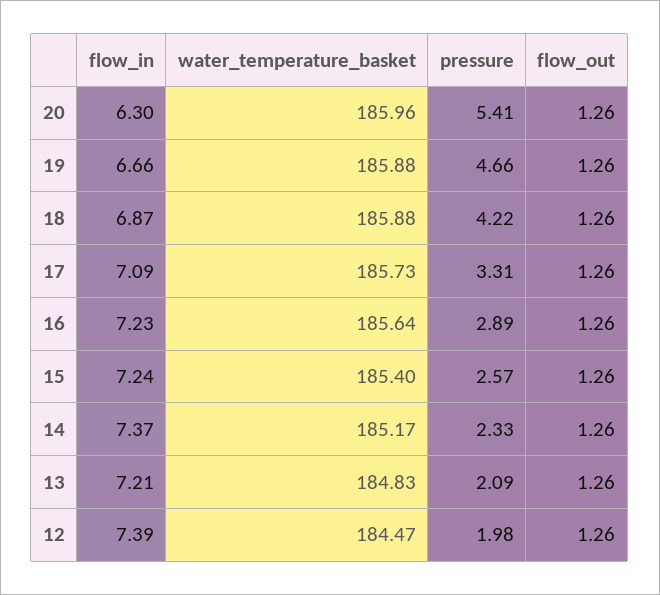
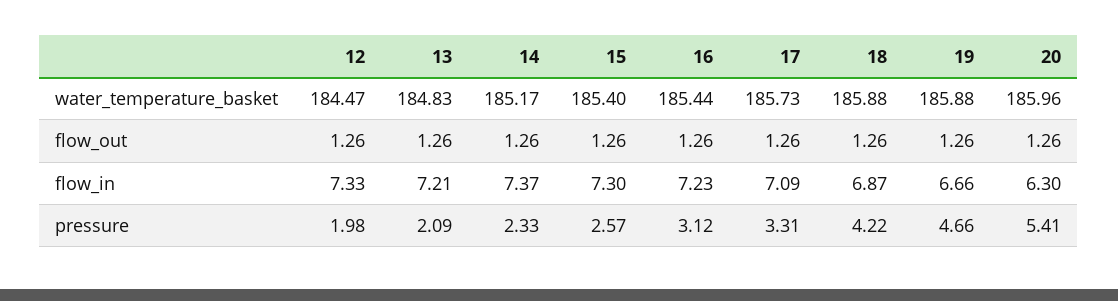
water_temperature_basket, 16: 185.64 -> 185.44
pressure, 16: 2.89 -> 3.12
flow_in, 15: 7.24 -> 7.3
flow_in, 12: 7.39 -> 7.33

